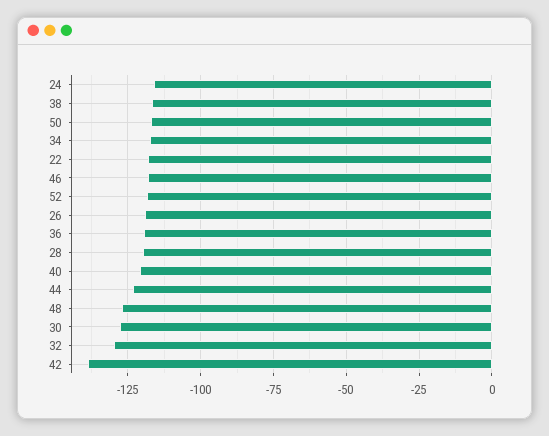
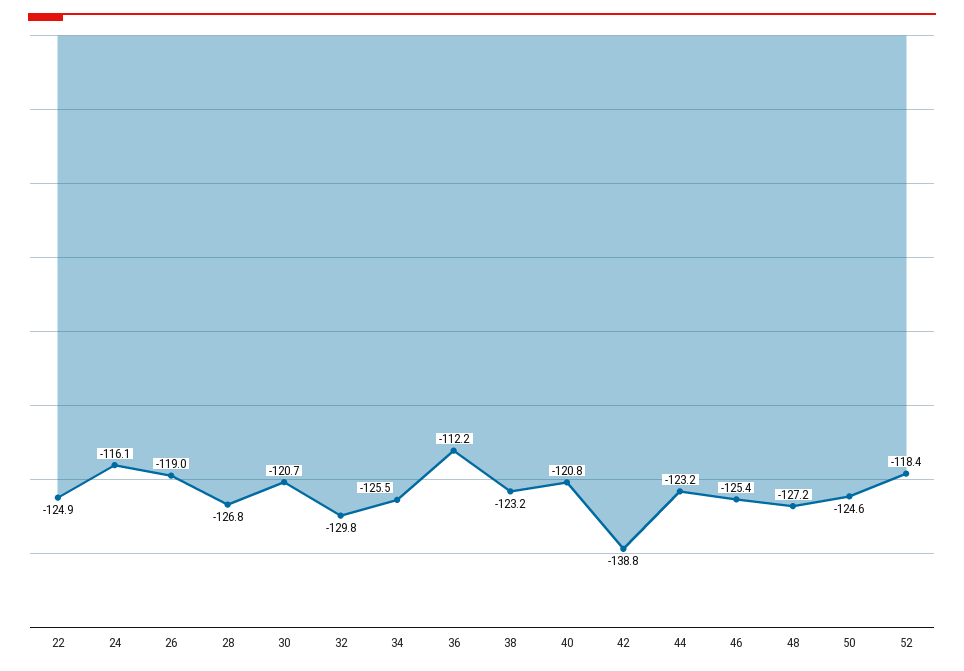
38: -117.5 -> -123.2
50: -117.5 -> -124.6
34: -117.5 -> -125.5
22: -117.5 -> -124.9
46: -117.5 -> -125.4
36: -120 -> -112.2
28: -120 -> -126.8
30: -127.5 -> -120.7

